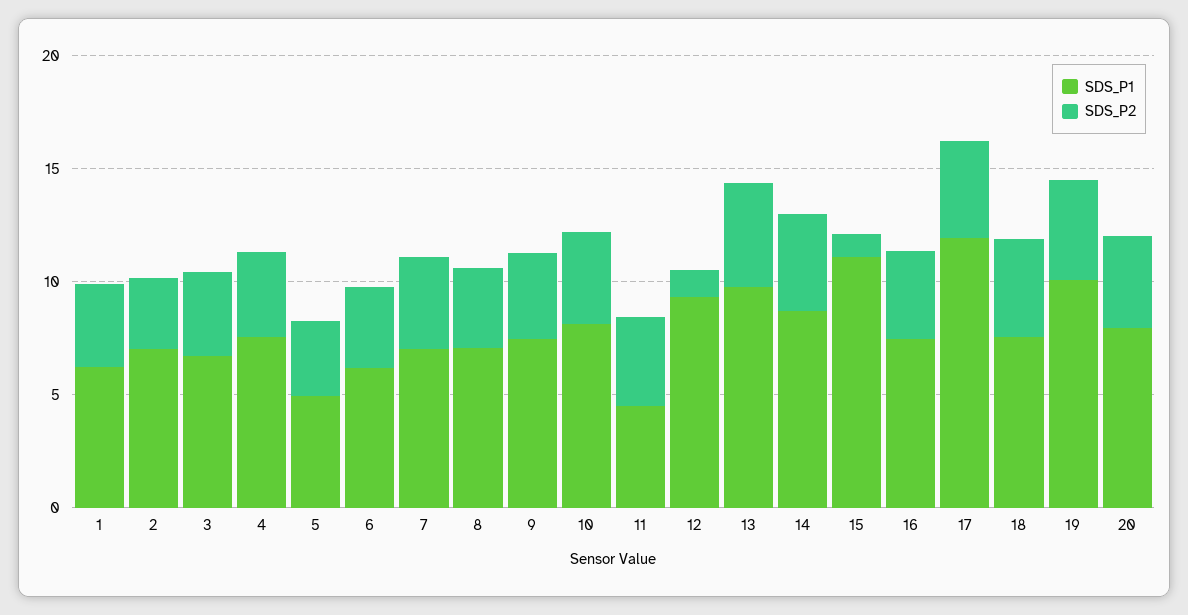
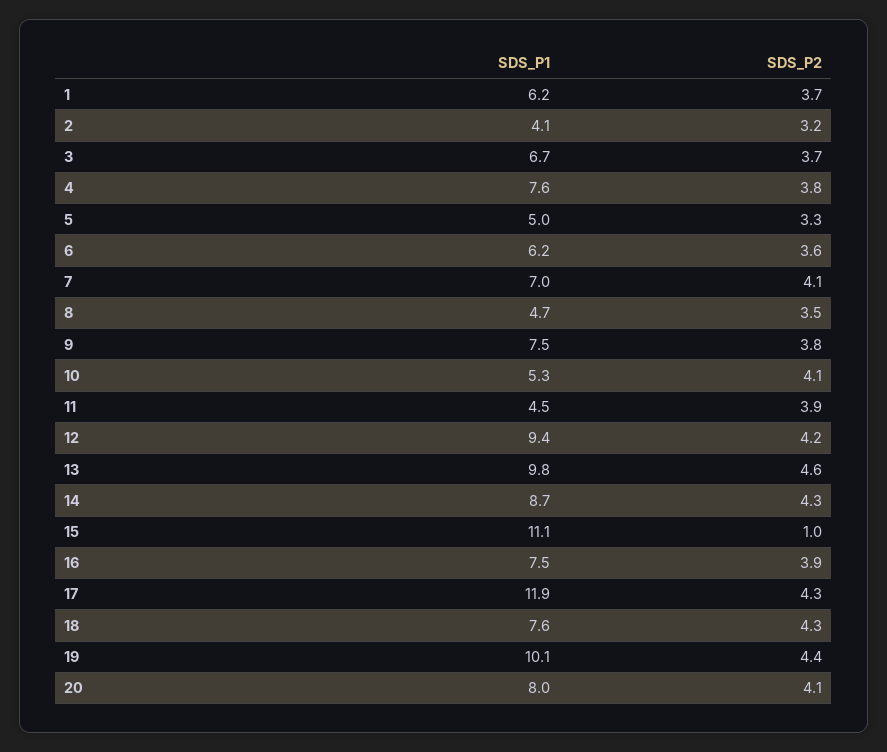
SDS_P1, 2: 7 -> 4.1
SDS_P1, 8: 7 -> 4.7
SDS_P1, 10: 8 -> 5.3
SDS_P2, 12: 1 -> 4.2

